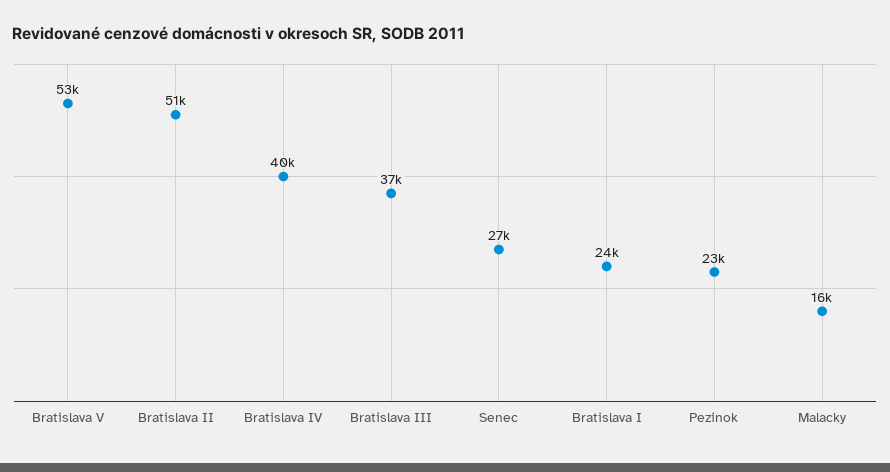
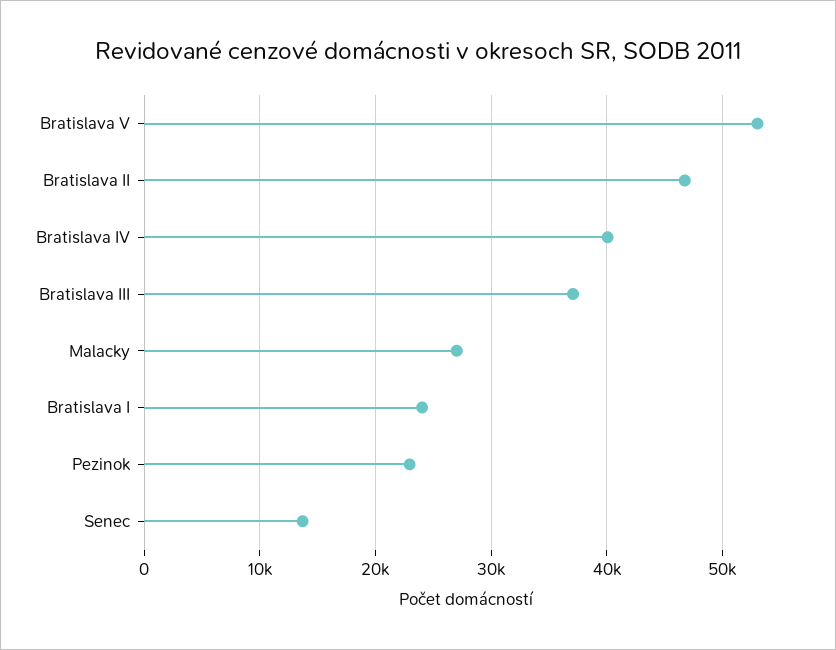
Bratislava II: 51000 -> 47000
Senec: 27000 -> 14000
Malacky: 16000 -> 27000

